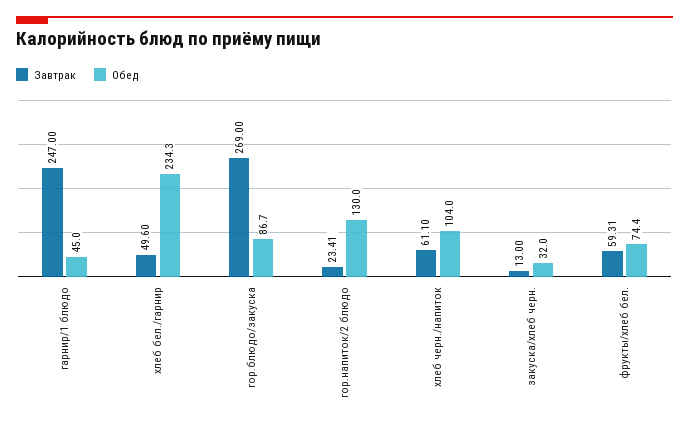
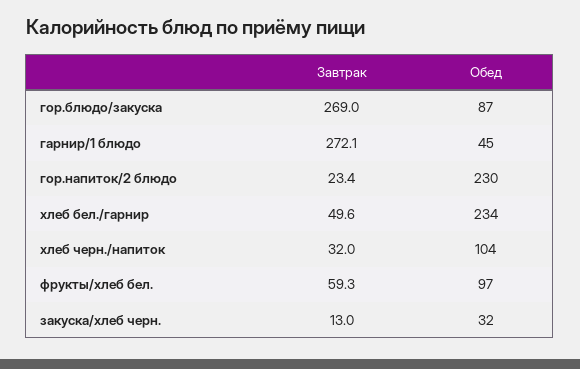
Завтрак, гарнир/1 блюдо: 247 -> 272.1
Обед, гор.напиток/2 блюдо: 130 -> 230
Завтрак, хлеб черн./напиток: 61.1 -> 32
Обед, фрукты/хлеб бел.: 74.4 -> 97

